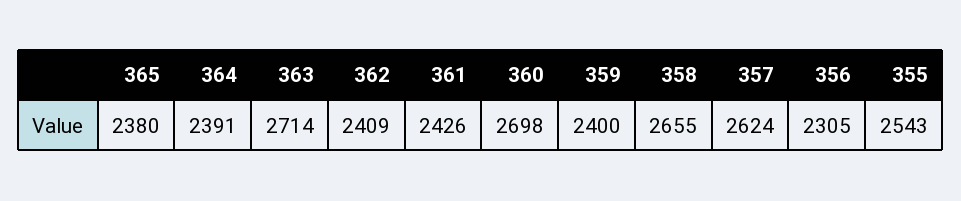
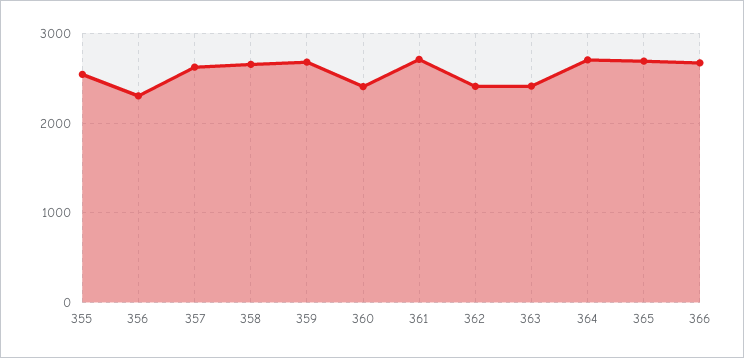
365: 2380 -> 2700
364: 2391 -> 2700
363: 2714 -> 2400
361: 2426 -> 2700
360: 2698 -> 2400
359: 2400 -> 2700
366: none -> 2700

